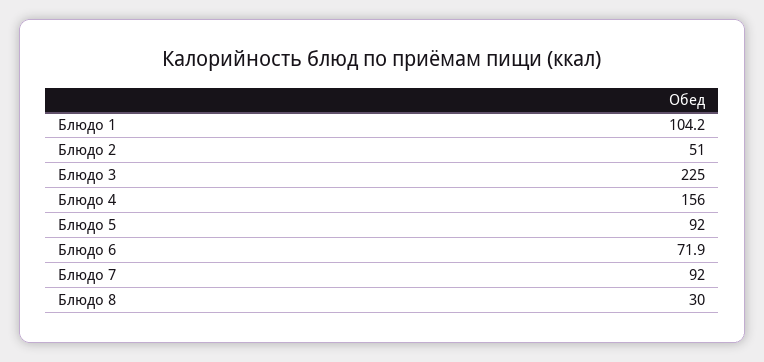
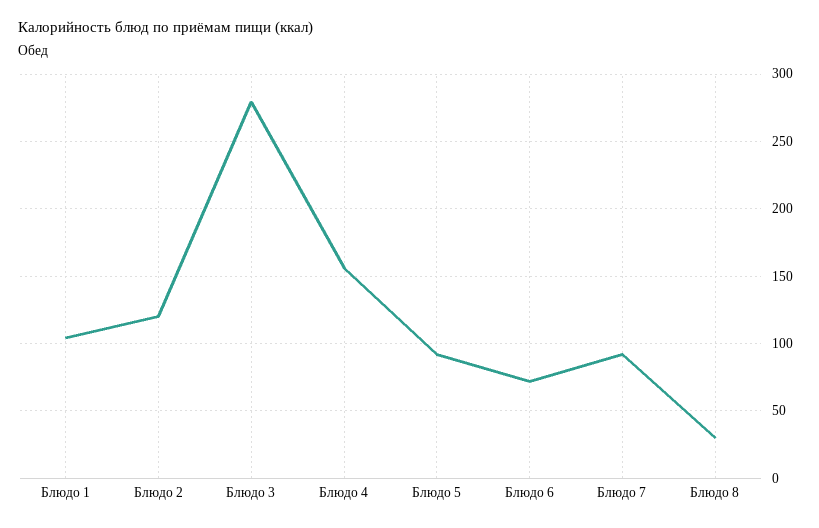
Блюдо 2: 51 -> 120
Блюдо 3: 225 -> 280

